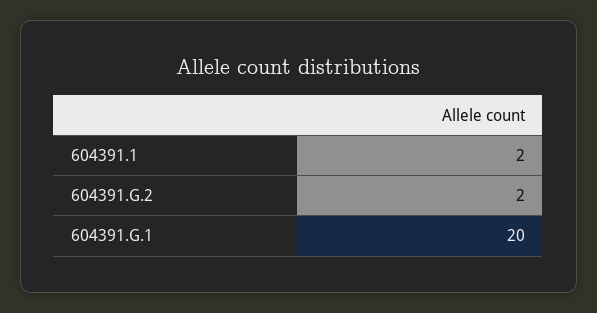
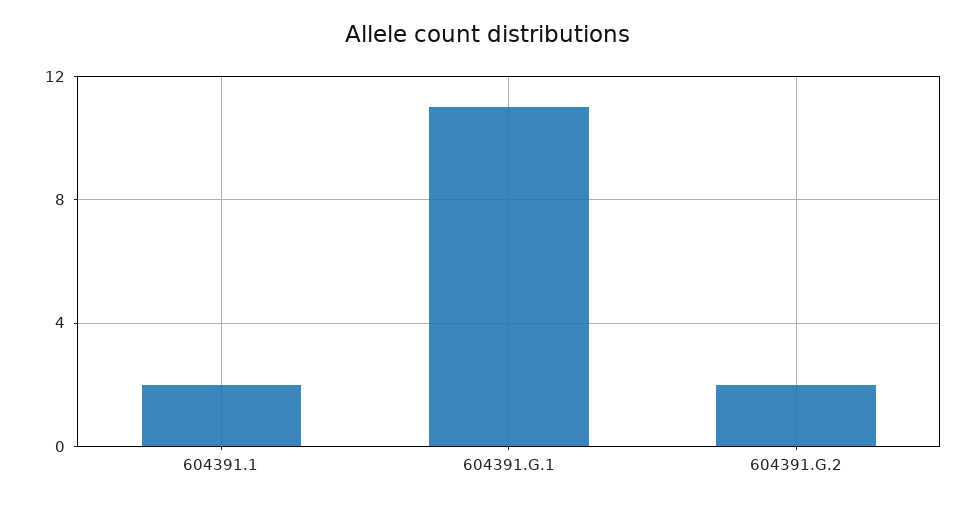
604391.G.1: 20 -> 11

